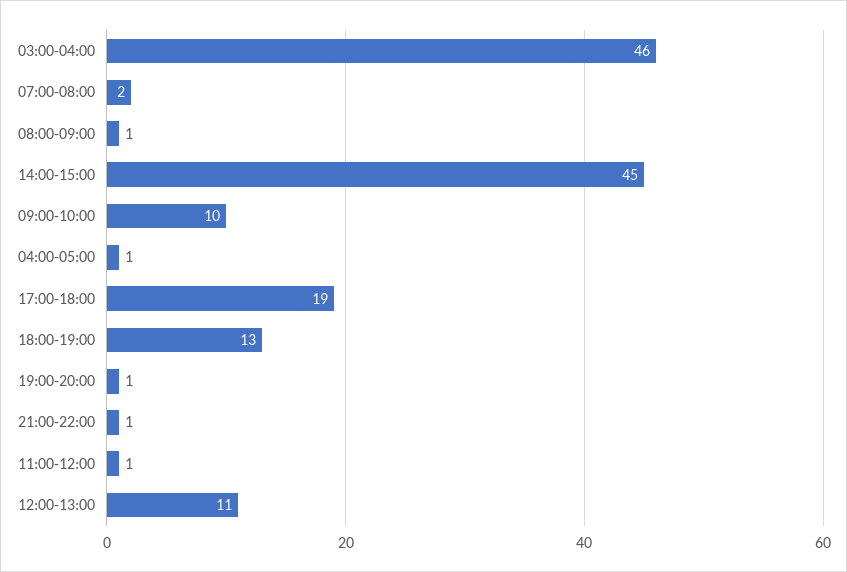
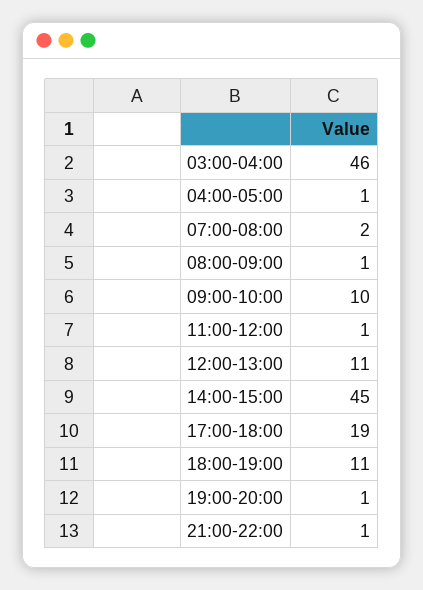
18:00-19:00: 13 -> 11

